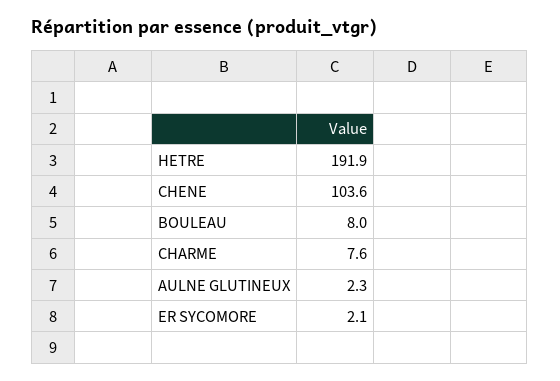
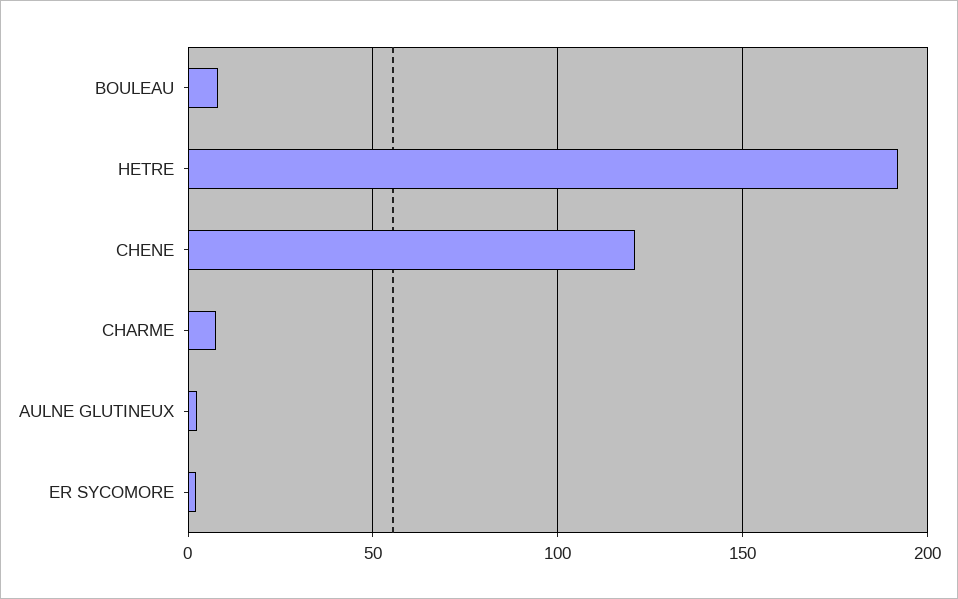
CHENE: 103.6 -> 120

